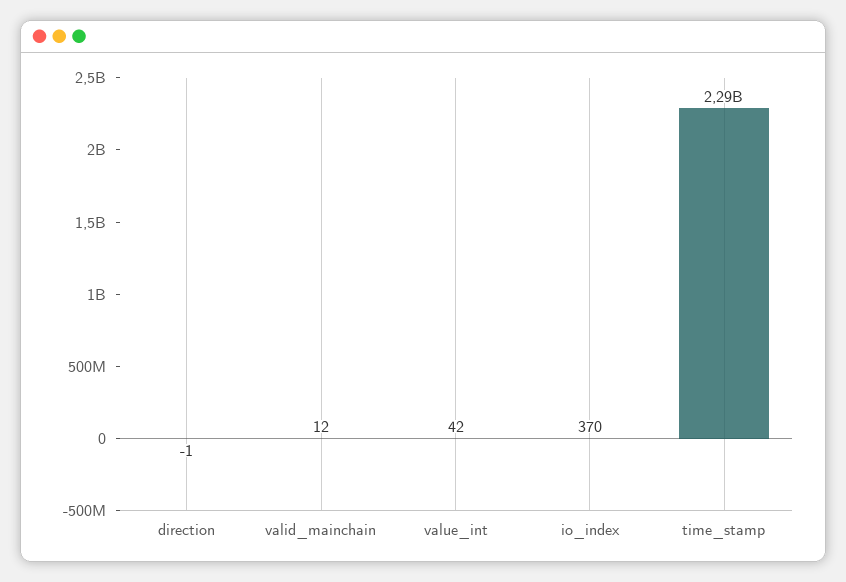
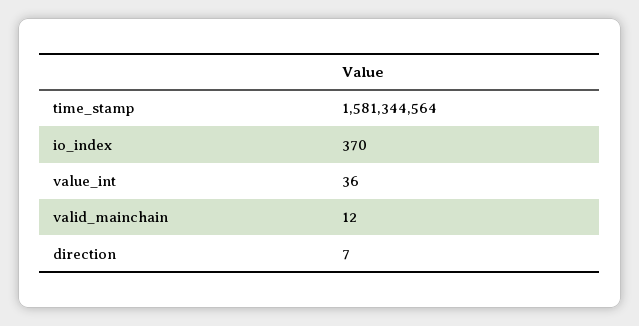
direction: -1 -> 7
value_int: 42 -> 36
time_stamp: 2290000000 -> 1581344564

